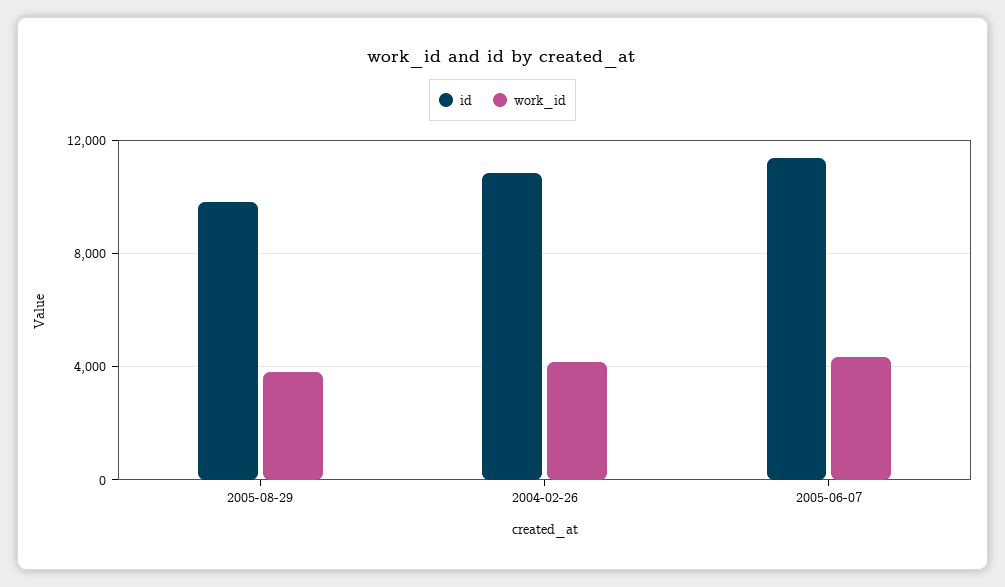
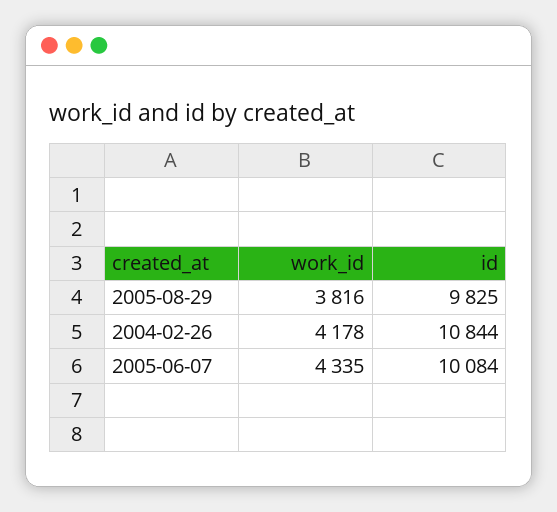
id, 2005-06-07: 11500 -> 10084

